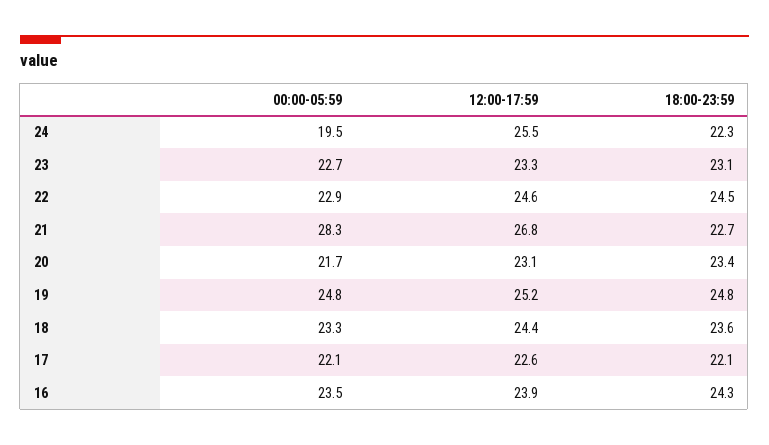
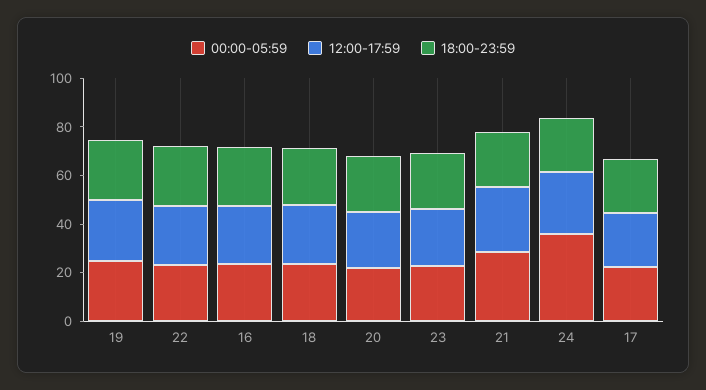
00:00-05:59, 24: 19.5 -> 35

